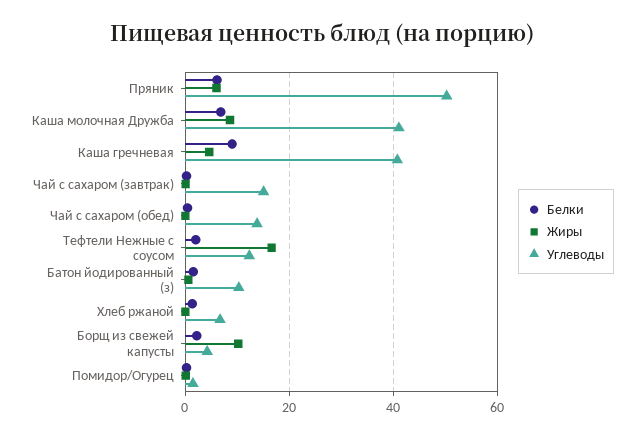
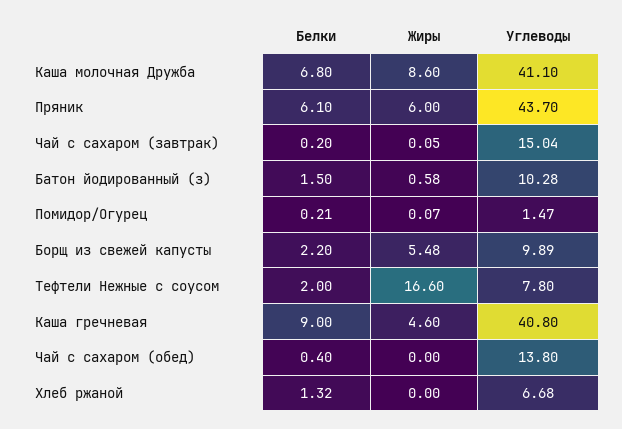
Углеводы, Пряник: 50 -> 43.7
Углеводы, Тефтели Нежные с соусом: 12 -> 7.8
Жиры, Борщ из свежей капусты: 10 -> 5.48
Углеводы, Борщ из свежей капусты: 4 -> 9.89

